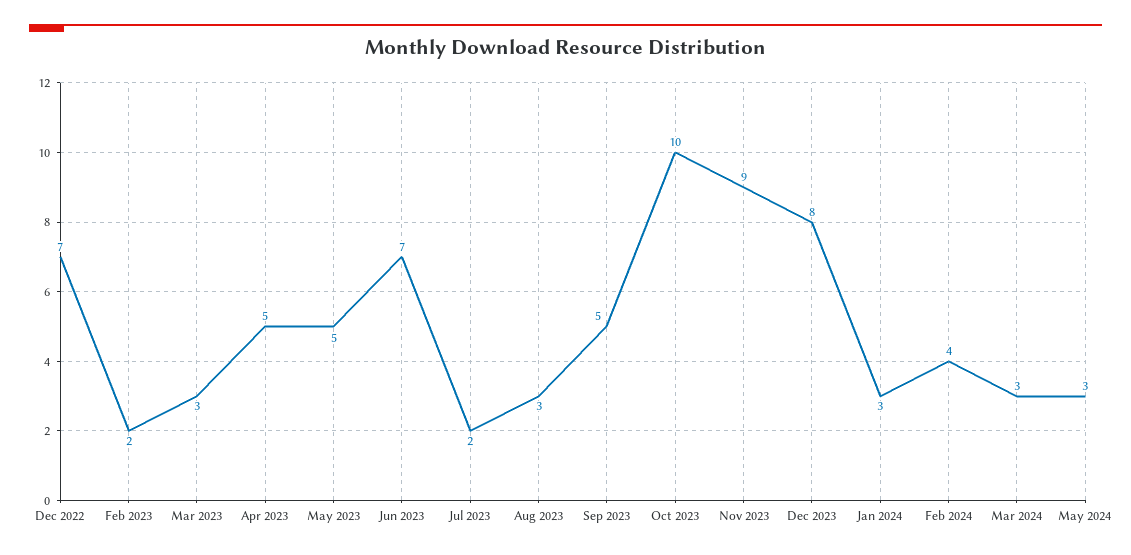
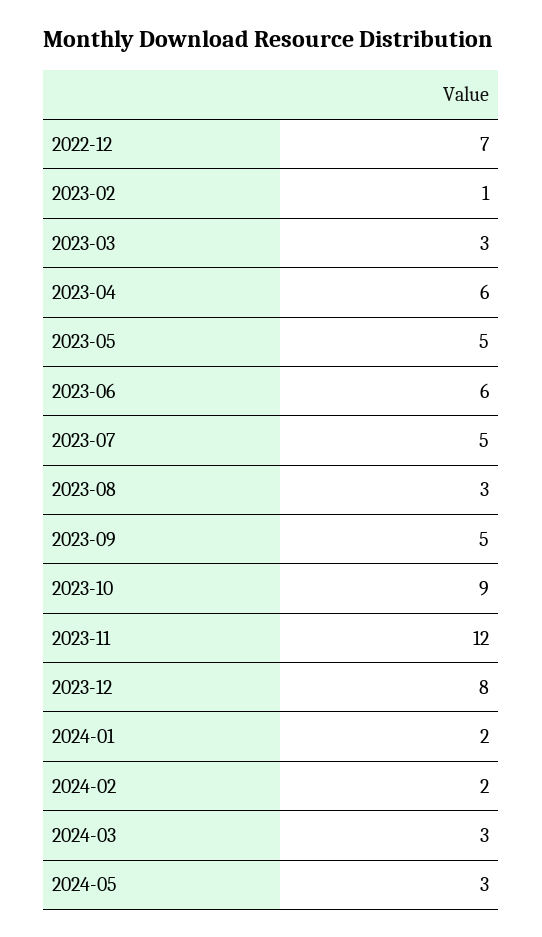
Feb 2023: 2 -> 1
Apr 2023: 5 -> 6
Jun 2023: 7 -> 6
Jul 2023: 2 -> 5
Oct 2023: 10 -> 9
Nov 2023: 9 -> 12
Jan 2024: 3 -> 2
Feb 2024: 4 -> 2

